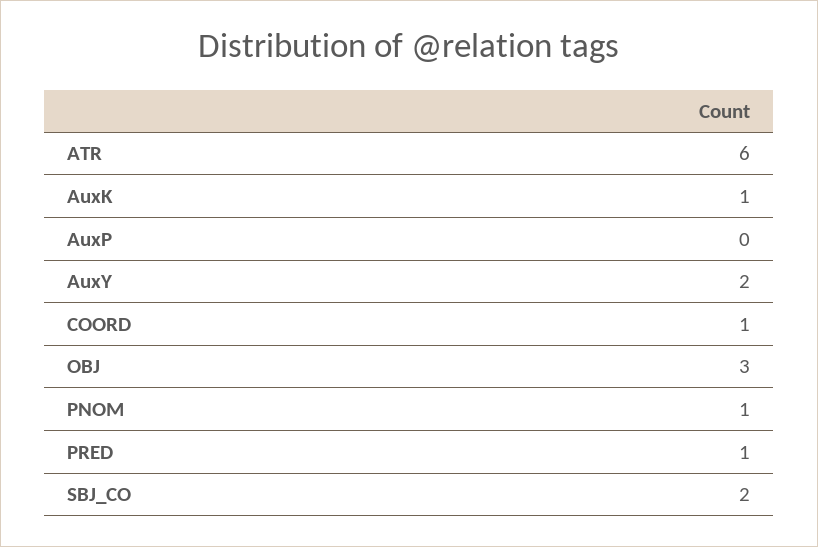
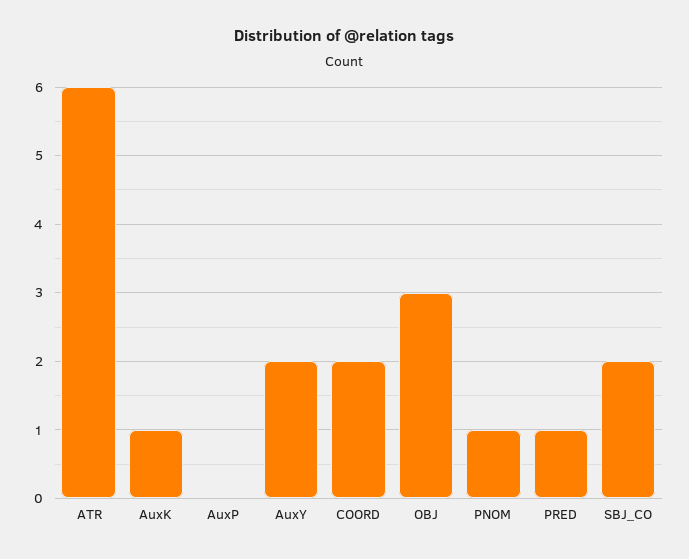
COORD: 1 -> 2

